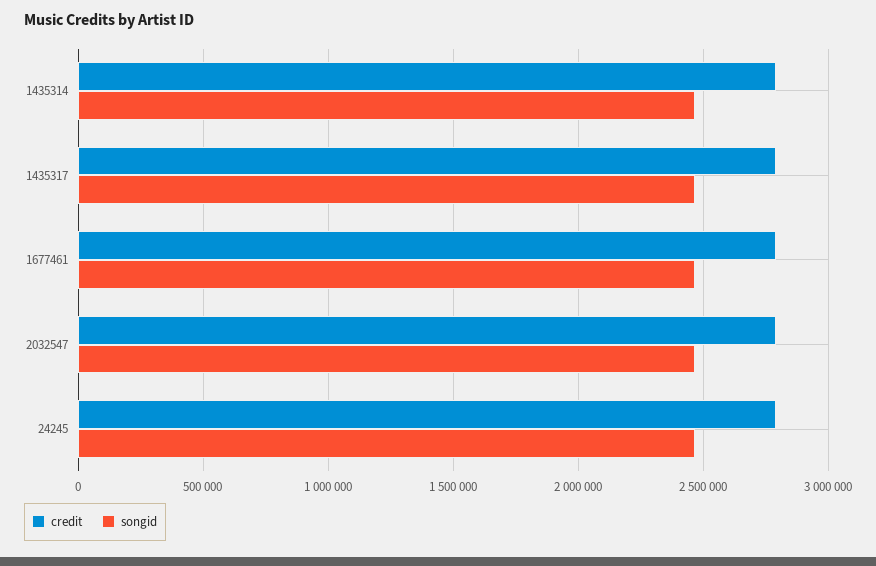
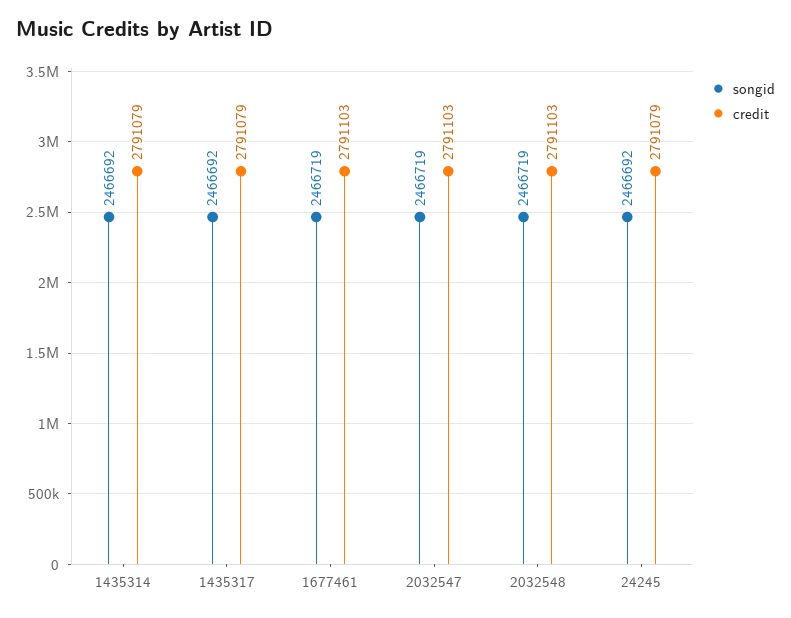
songid, 2032548: none -> 2466719
credit, 2032548: none -> 2791103

